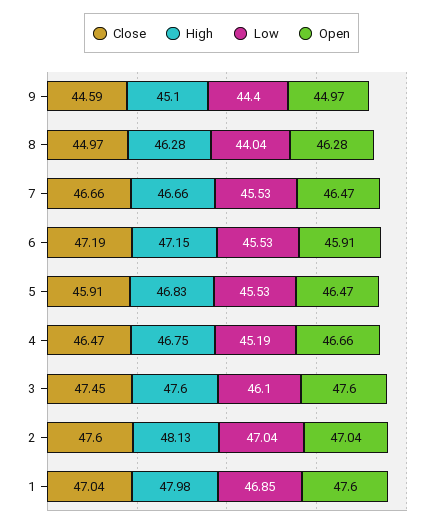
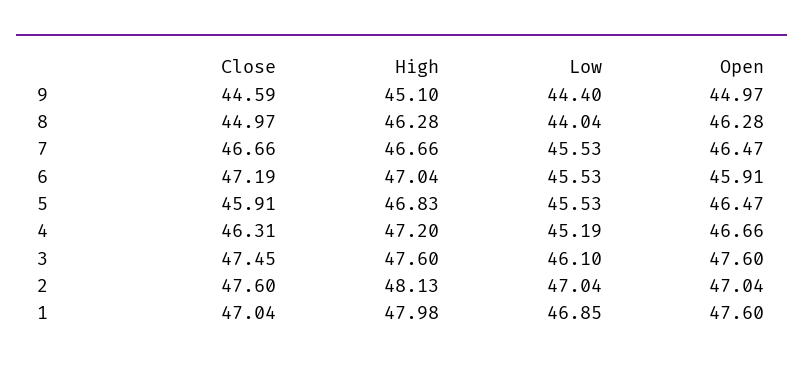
High, 6: 47.15 -> 47.04
Close, 4: 46.47 -> 46.31
High, 4: 46.75 -> 47.2

